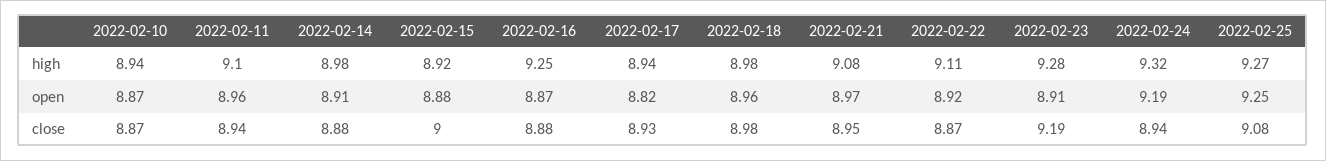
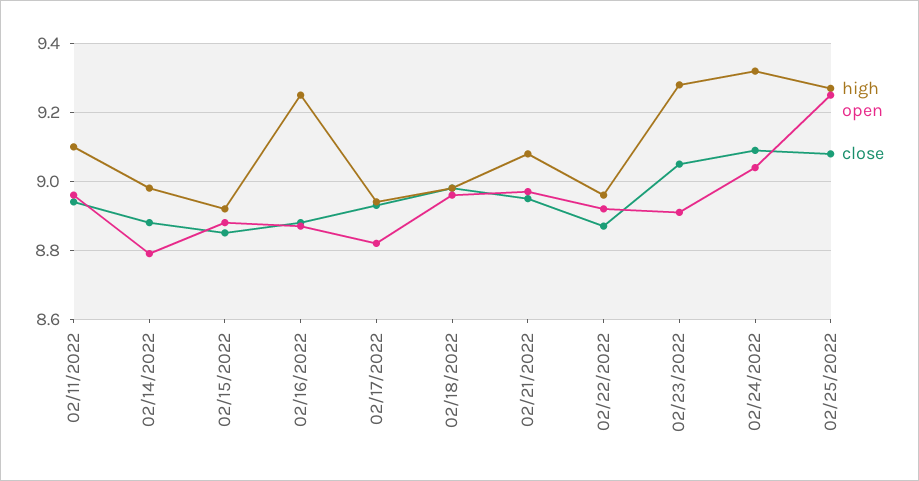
high, 2022-02-10: 8.94 -> none
high, 2022-02-22: 9.11 -> 8.95
open, 2022-02-10: 8.87 -> none
open, 2022-02-14: 8.91 -> 8.8
open, 2022-02-24: 9.19 -> 9.05
close, 2022-02-10: 8.87 -> none
close, 2022-02-15: 9 -> 8.85
close, 2022-02-23: 9.19 -> 9.05
close, 2022-02-24: 8.94 -> 9.1

